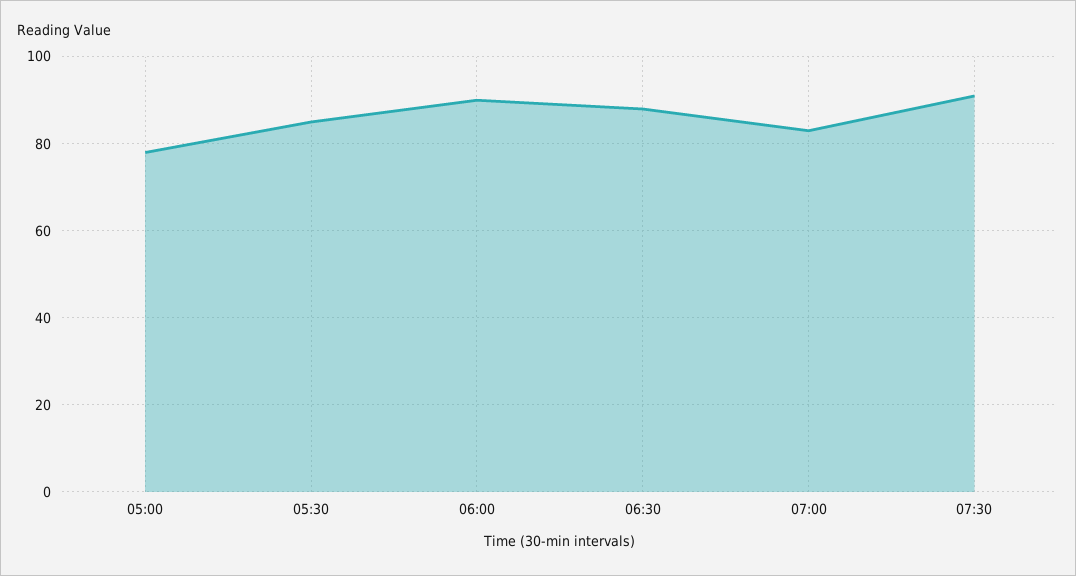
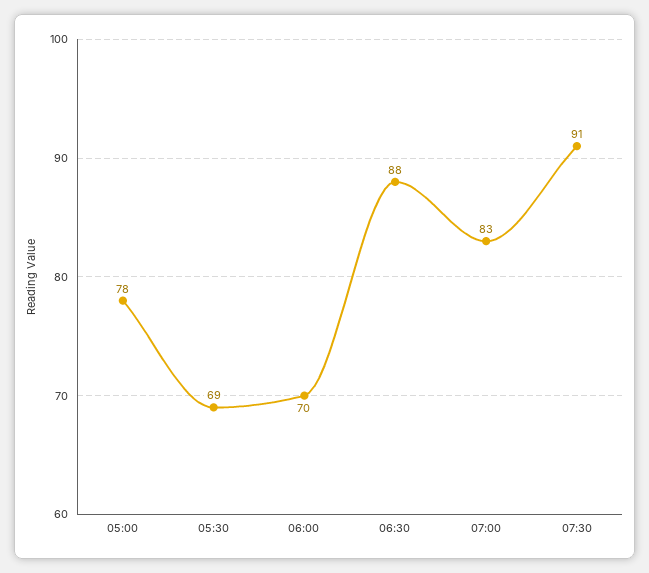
05:30: 85 -> 69
06:00: 90 -> 70

